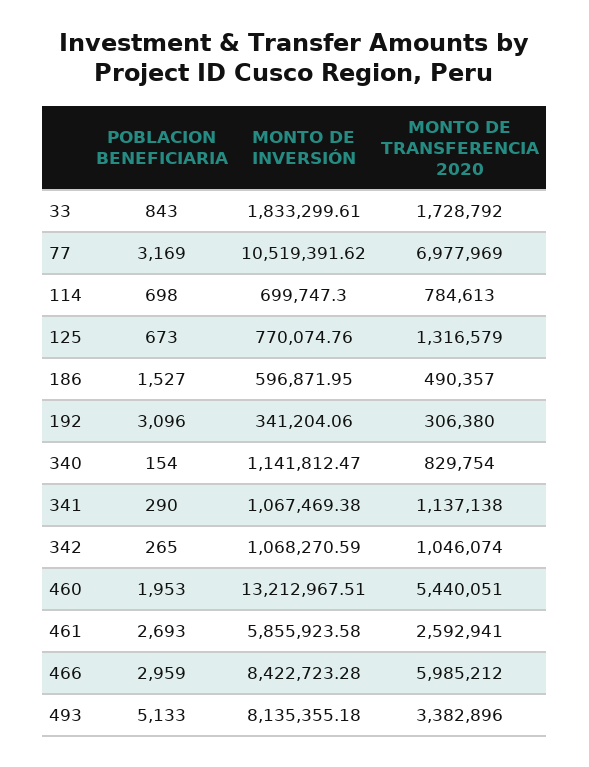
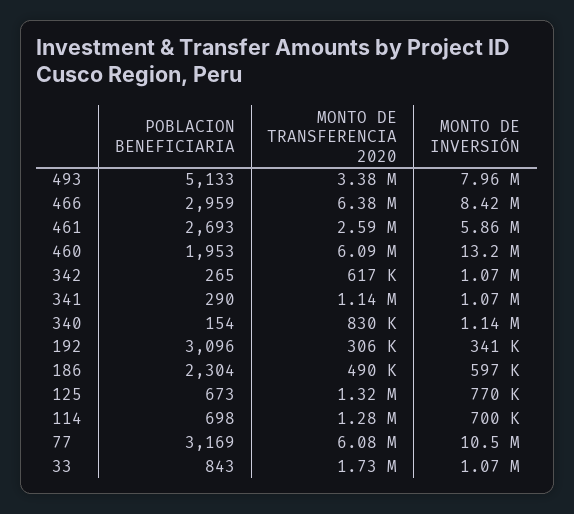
MONTO DE INVERSIÓN, 33: 1833299.61 -> 1070000
MONTO DE TRANSFERENCIA 2020, 77: 6977969 -> 6080000
MONTO DE TRANSFERENCIA 2020, 114: 784613 -> 1280000
POBLACION BENEFICIARIA, 186: 1527 -> 2304
MONTO DE TRANSFERENCIA 2020, 342: 1046074 -> 617000
MONTO DE TRANSFERENCIA 2020, 460: 5440051 -> 6090000
MONTO DE TRANSFERENCIA 2020, 466: 5985212 -> 6380000
MONTO DE INVERSIÓN, 493: 8135355.18 -> 7960000

